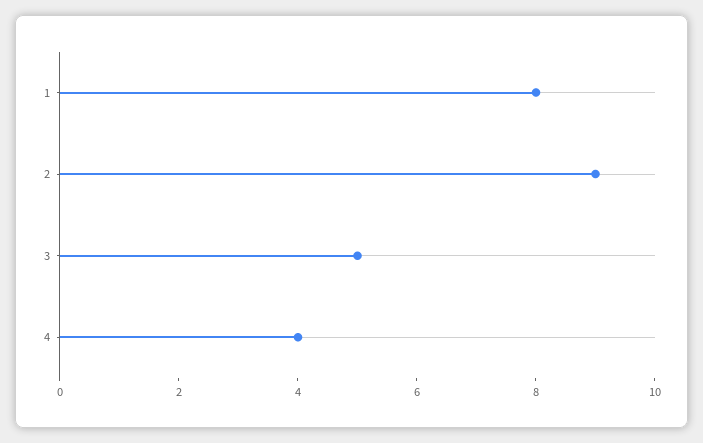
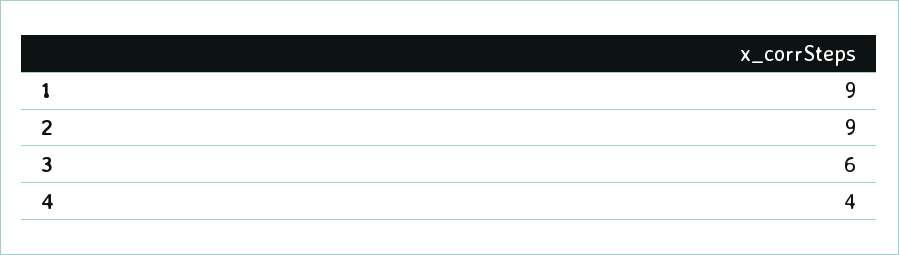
1: 8 -> 9
3: 5 -> 6

